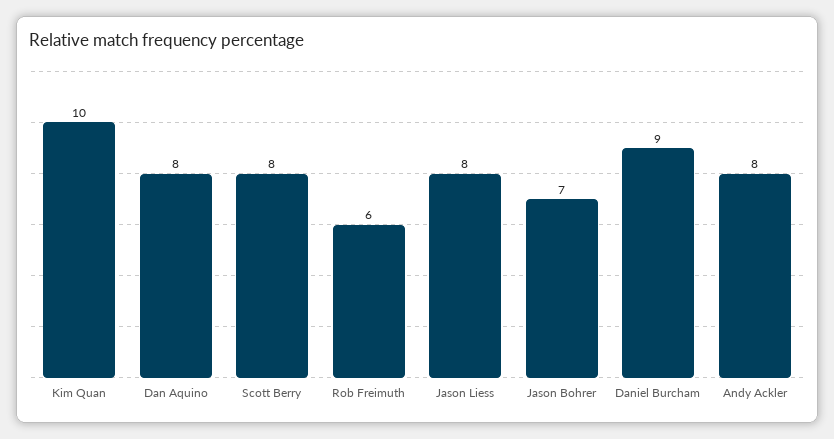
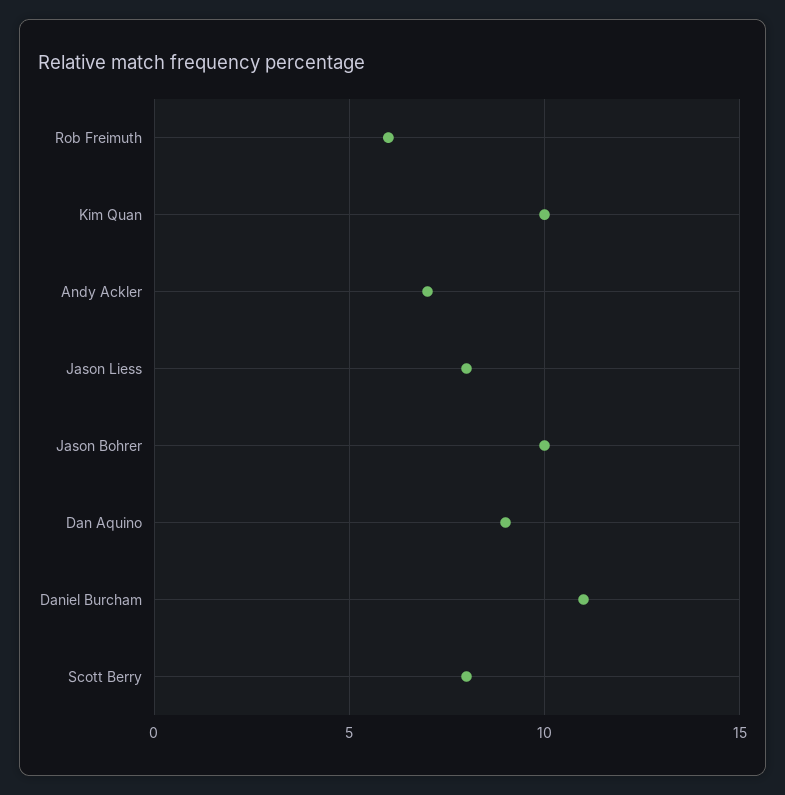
Dan Aquino: 8 -> 9
Jason Bohrer: 7 -> 10
Daniel Burcham: 9 -> 11
Andy Ackler: 8 -> 7

